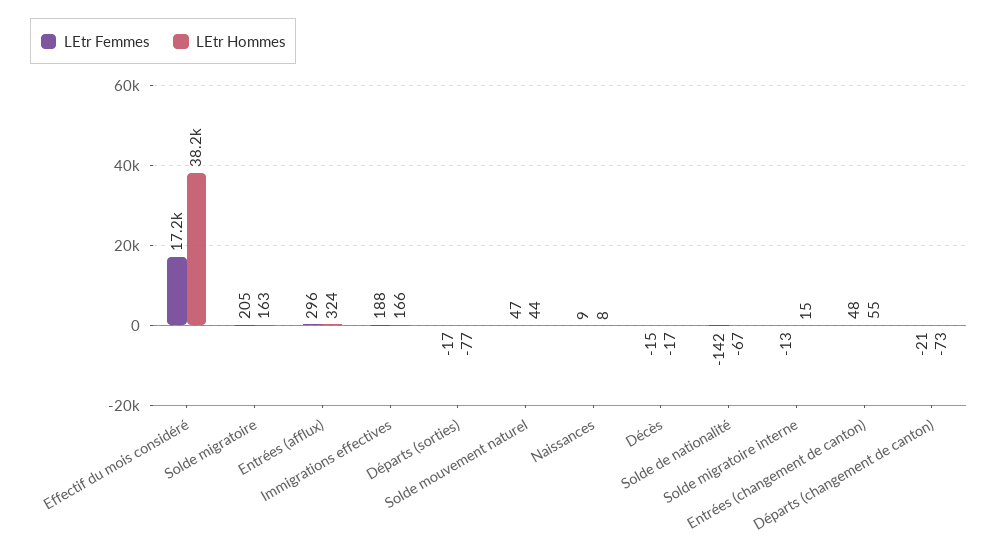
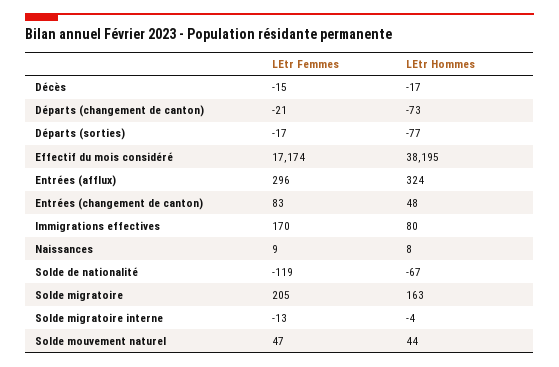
LEtr Femmes, Immigrations effectives: 188 -> 170
LEtr Hommes, Immigrations effectives: 166 -> 80
LEtr Femmes, Solde de nationalité: -142 -> -119
LEtr Hommes, Solde migratoire interne: 15 -> -4
LEtr Femmes, Entrées (changement de canton): 48 -> 83
LEtr Hommes, Entrées (changement de canton): 55 -> 48

